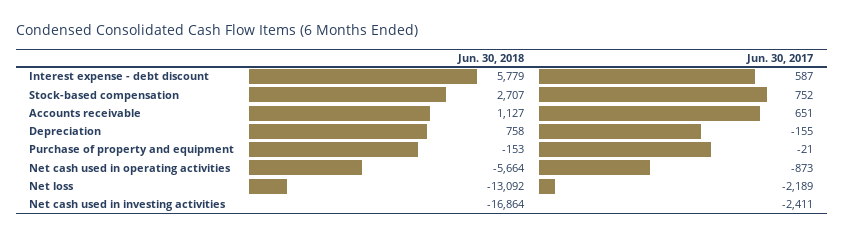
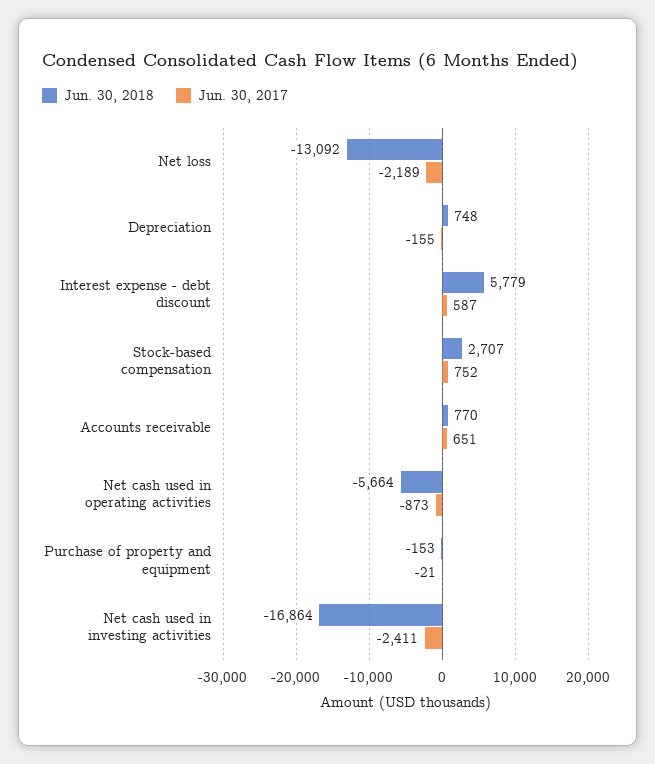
Jun. 30, 2018, Accounts receivable: 1127 -> 770
Jun. 30, 2018, Depreciation: 758 -> 748

